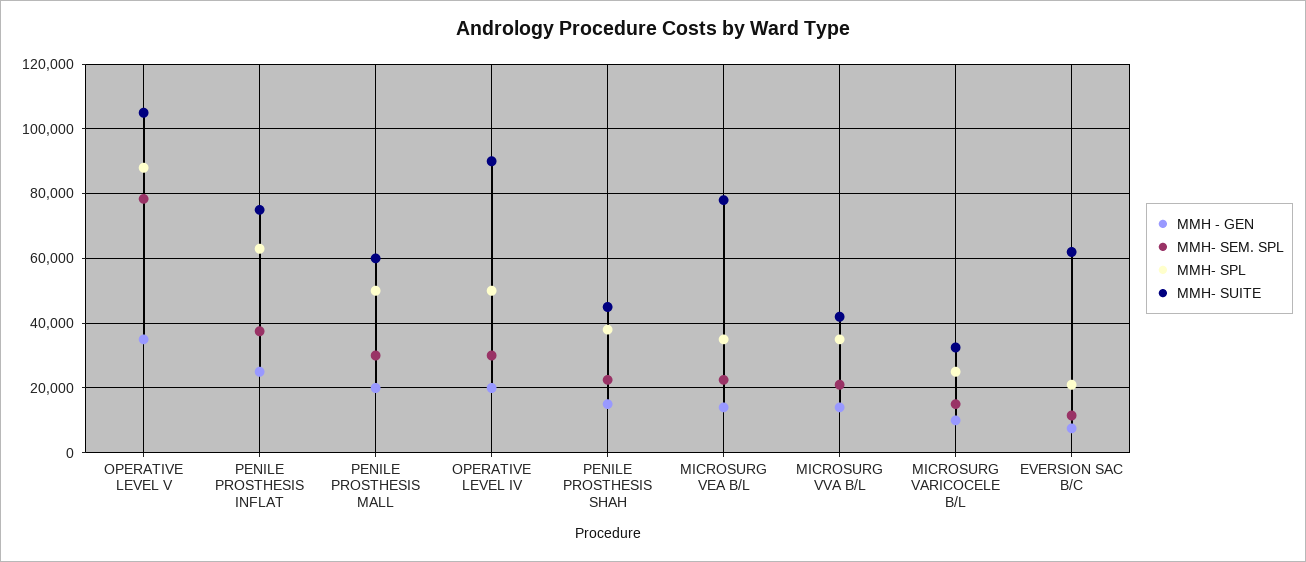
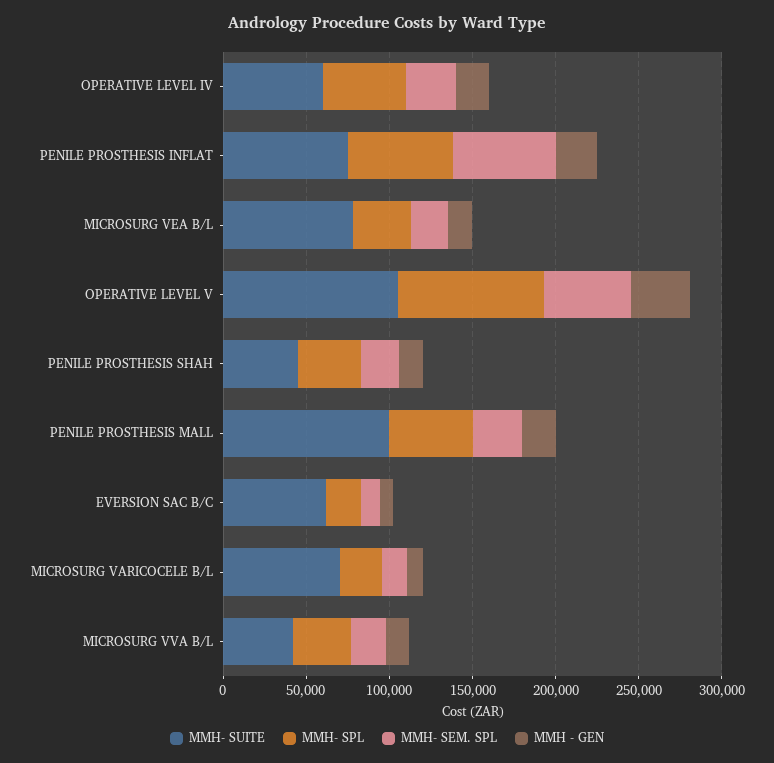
MMH- SEM. SPL, OPERATIVE LEVEL V: 78000 -> 50000
MMH- SEM. SPL, PENILE PROSTHESIS INFLAT: 38000 -> 60000
MMH- SUITE, PENILE PROSTHESIS MALL: 60000 -> 100000
MMH- SUITE, OPERATIVE LEVEL IV: 90000 -> 60000
MMH- SUITE, MICROSURG VARICOCELE B/L: 32000 -> 70000

